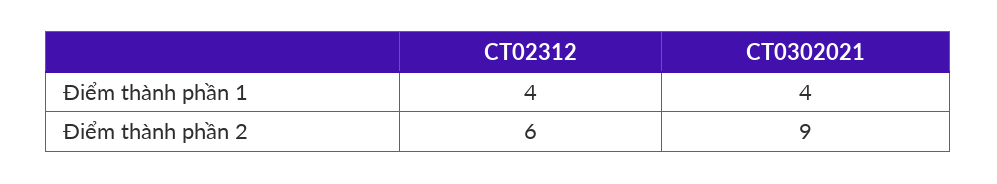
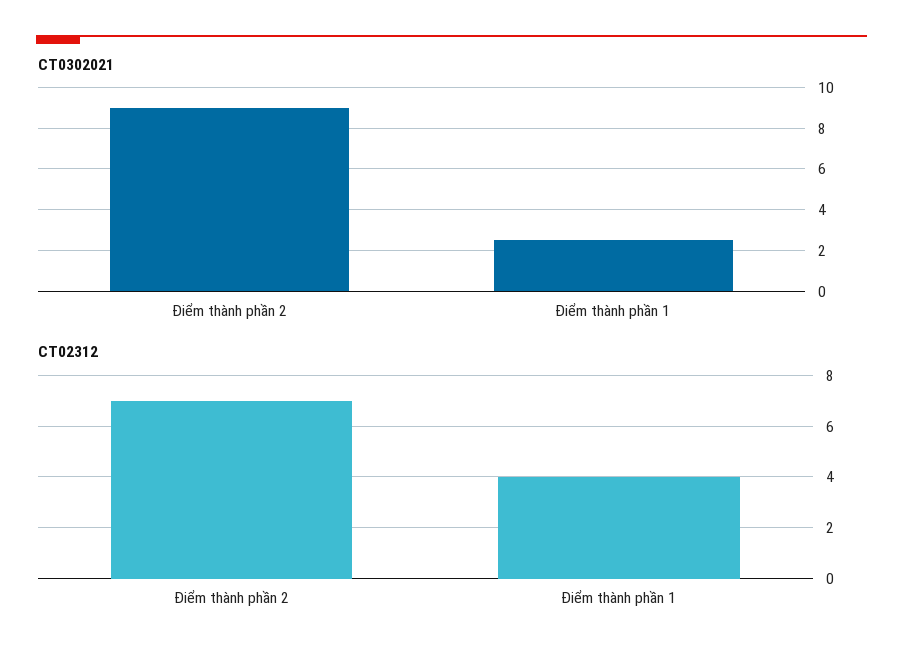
CT0302021, Điểm thành phần 1: 4 -> 2.5
CT02312, Điểm thành phần 2: 6 -> 7

